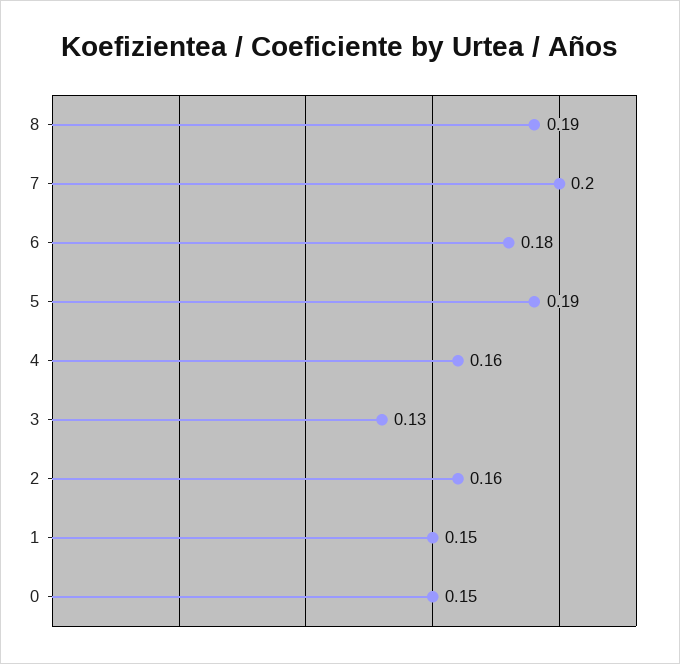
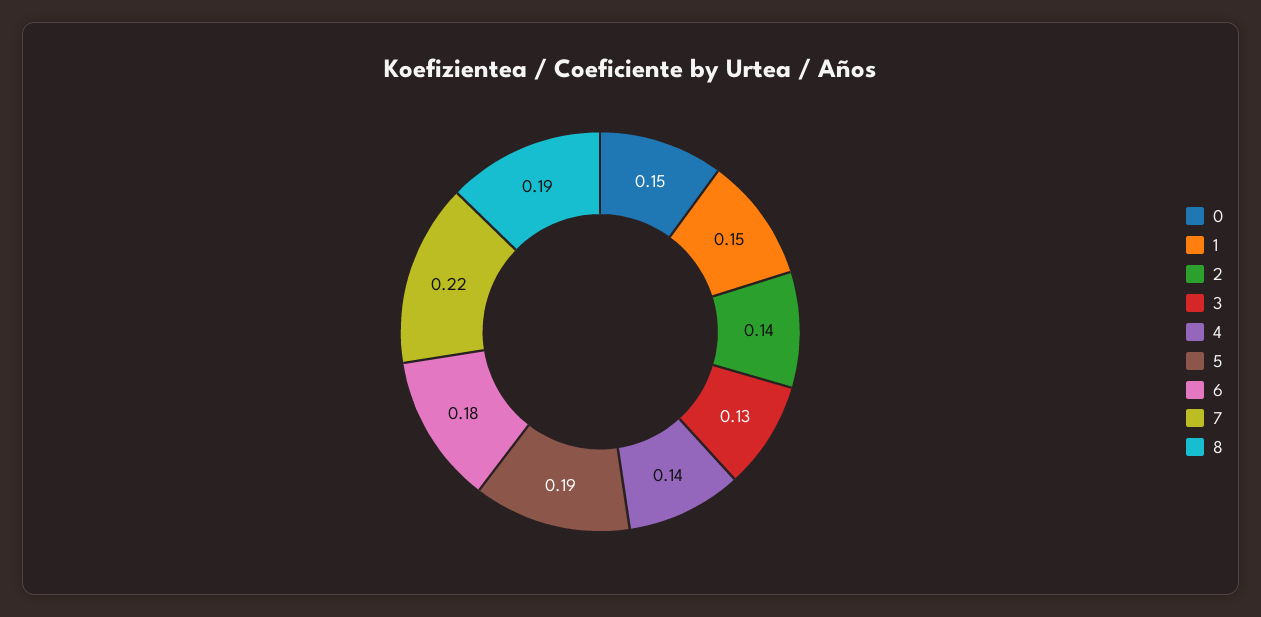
7: 0.2 -> 0.22
4: 0.16 -> 0.14
2: 0.16 -> 0.14

